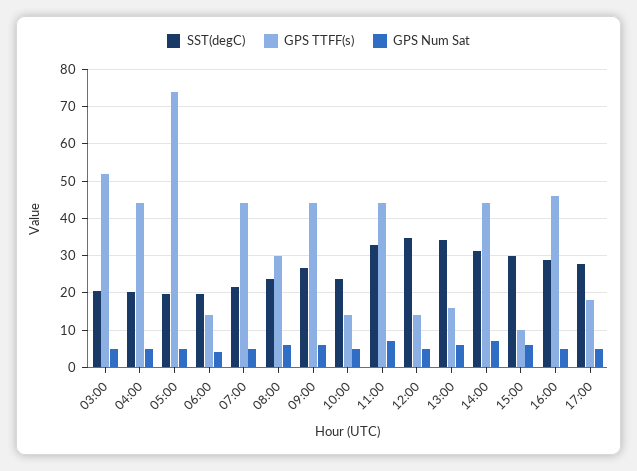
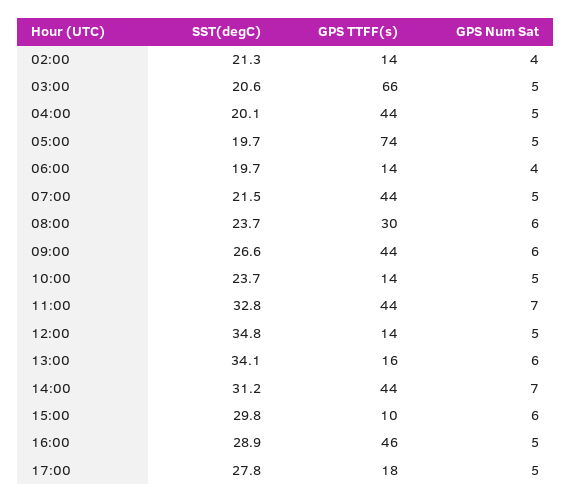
GPS TTFF(s), 03:00: 52 -> 66
SST(degC), 02:00: none -> 21.3
GPS TTFF(s), 02:00: none -> 14
GPS Num Sat, 02:00: none -> 4

